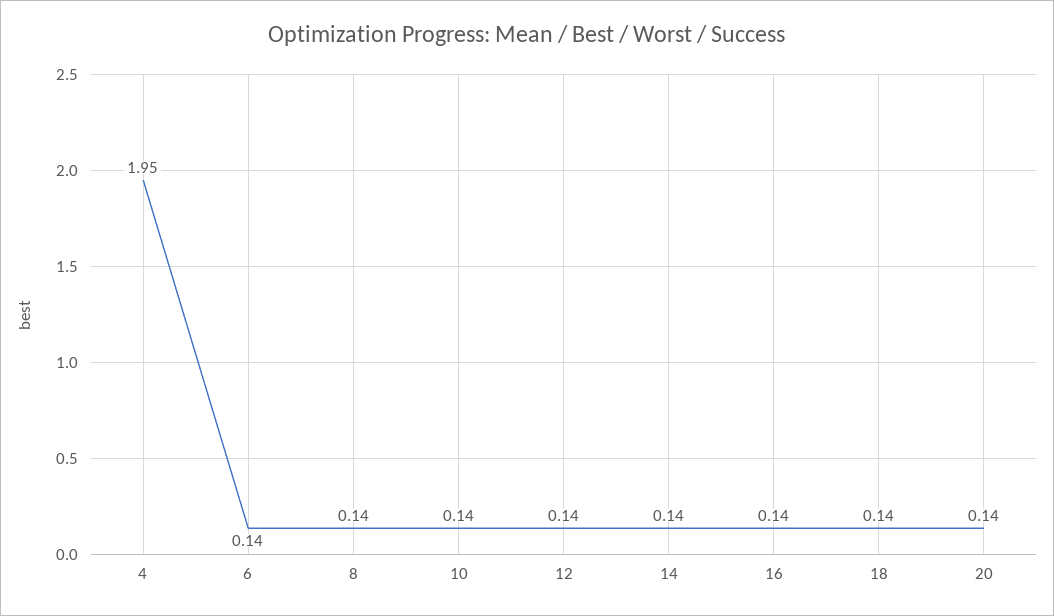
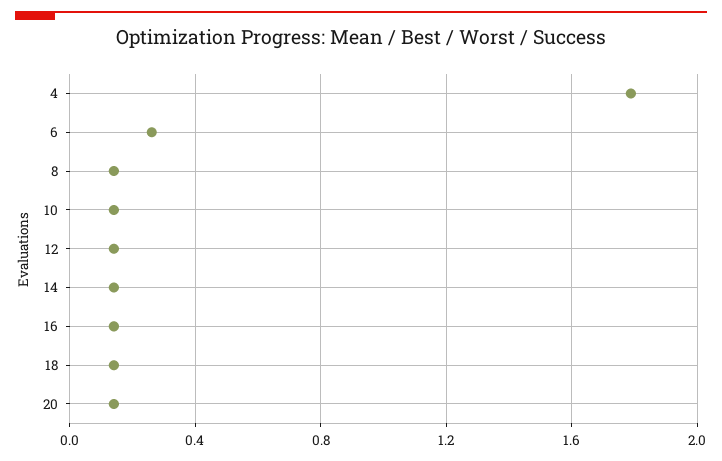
4: 1.95 -> 1.8
6: 0.14 -> 0.25

